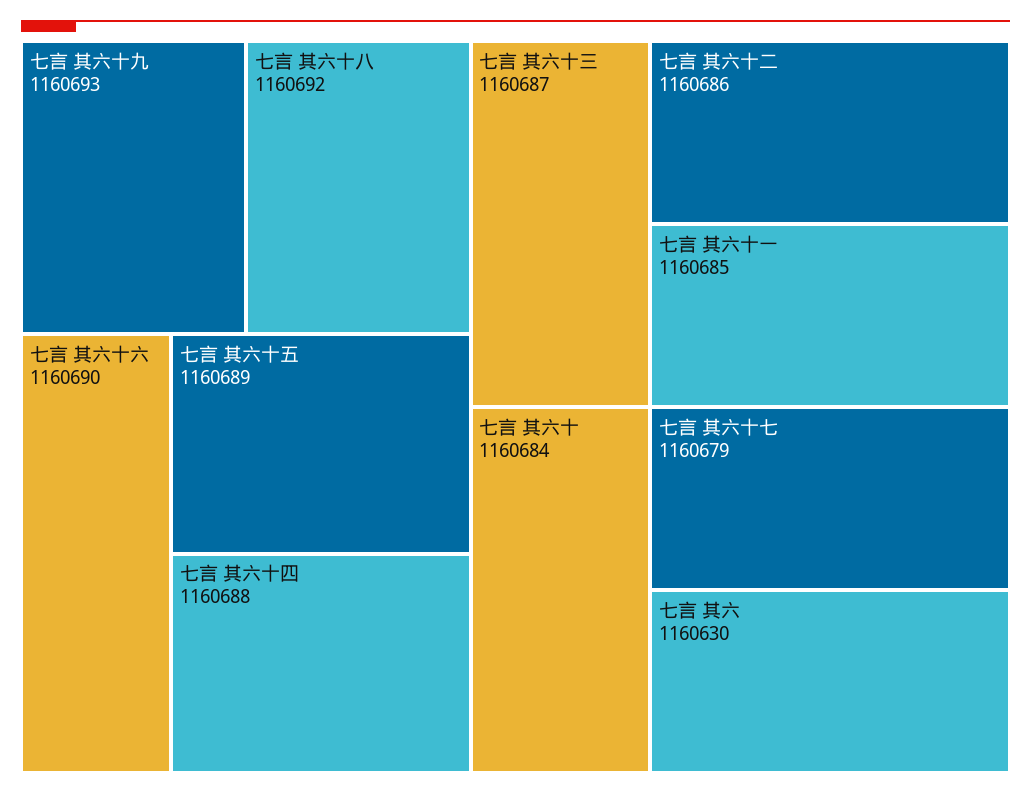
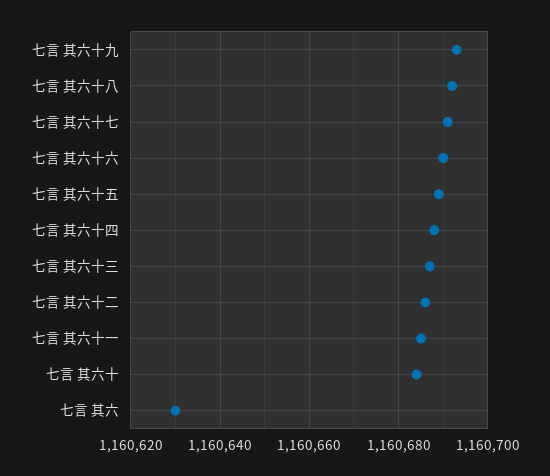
七言 其六十七: 1160679 -> 1160690

